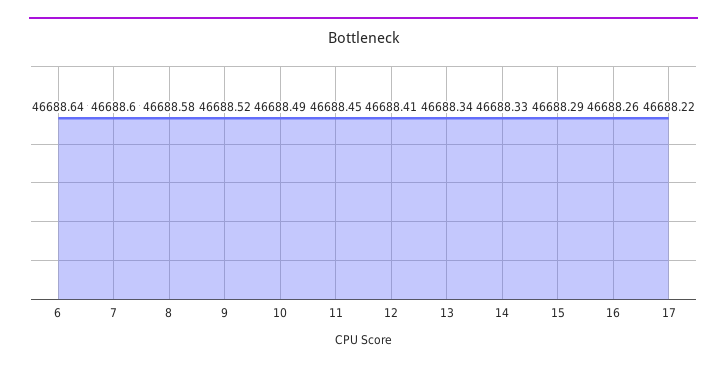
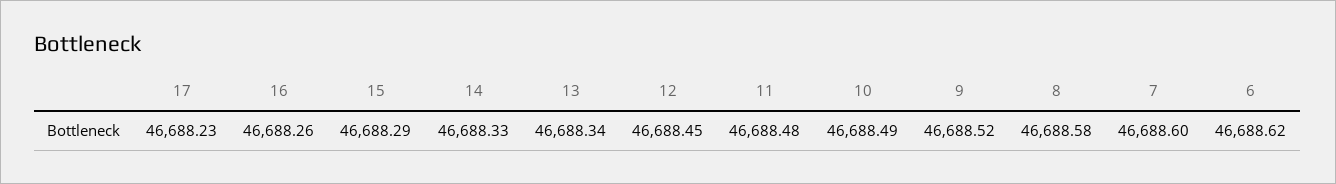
6: 46688.64 -> 46688.62
11: 46688.45 -> 46688.48
12: 46688.41 -> 46688.45
17: 46688.22 -> 46688.23

